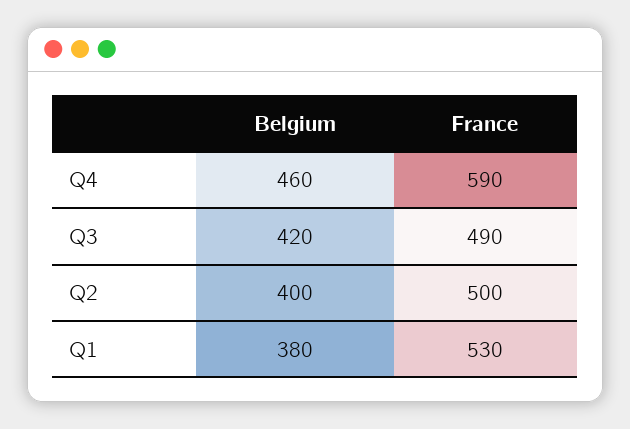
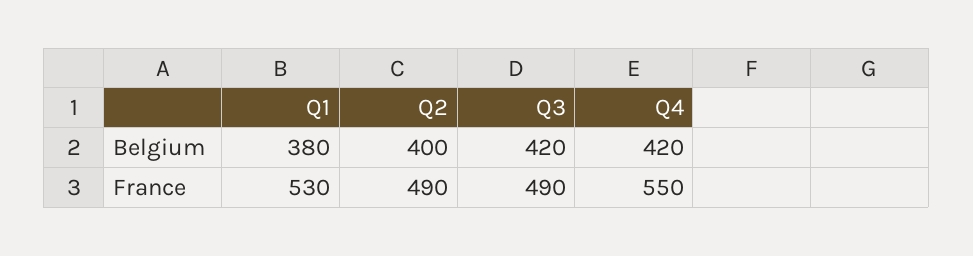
Belgium, Q4: 460 -> 420
France, Q4: 590 -> 550
France, Q2: 500 -> 490

